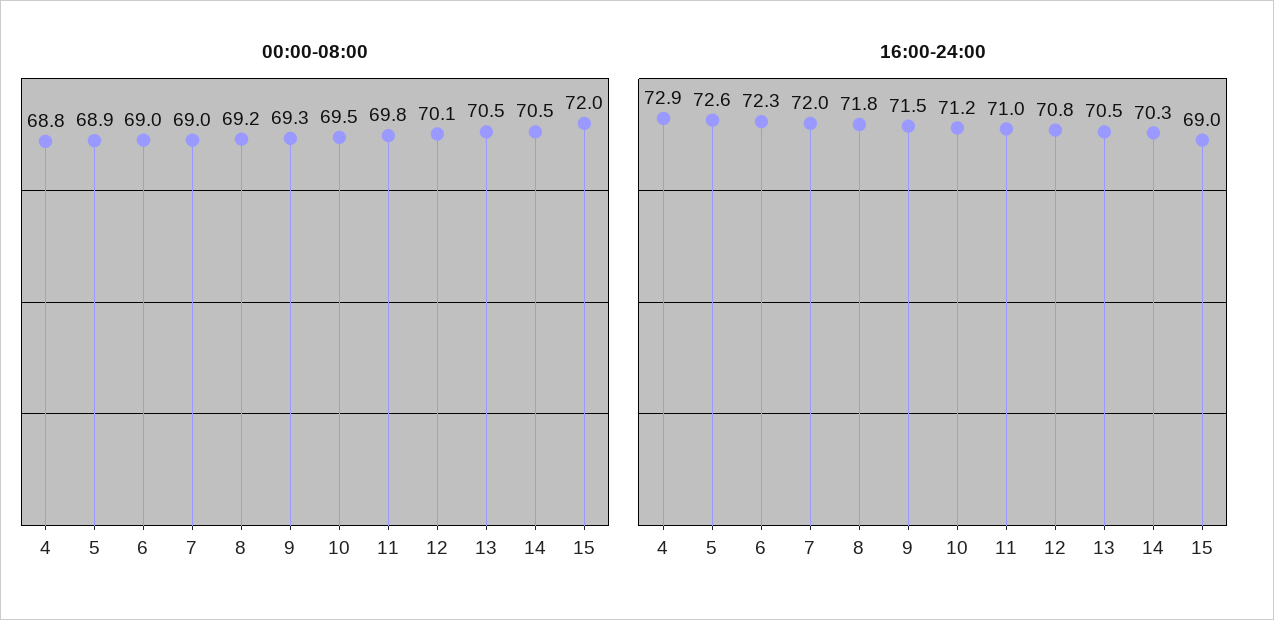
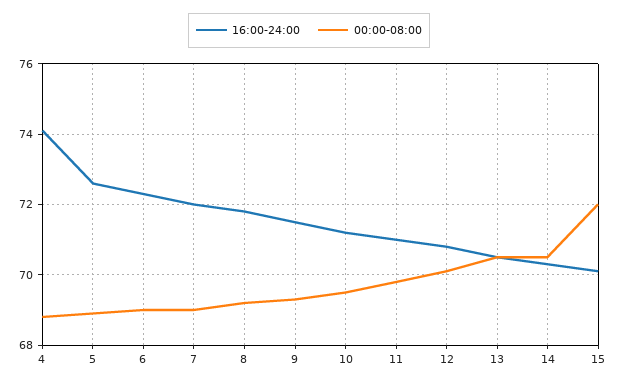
16:00-24:00, 4: 72.9 -> 74
16:00-24:00, 15: 69 -> 70

